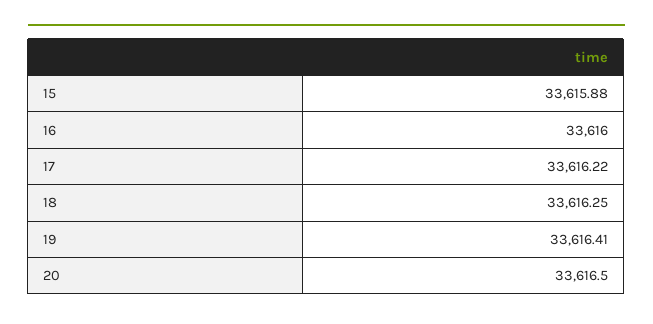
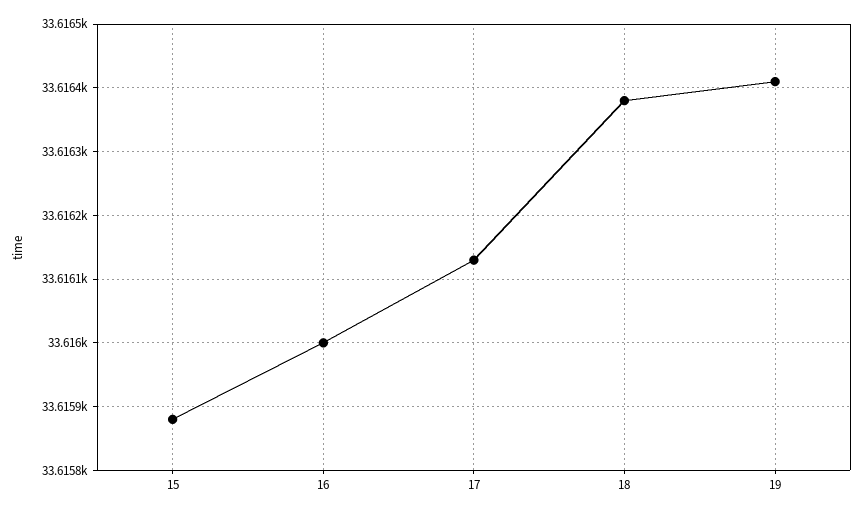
17: 33616.22 -> 33616.13
18: 33616.25 -> 33616.38
20: 33616.5 -> none

